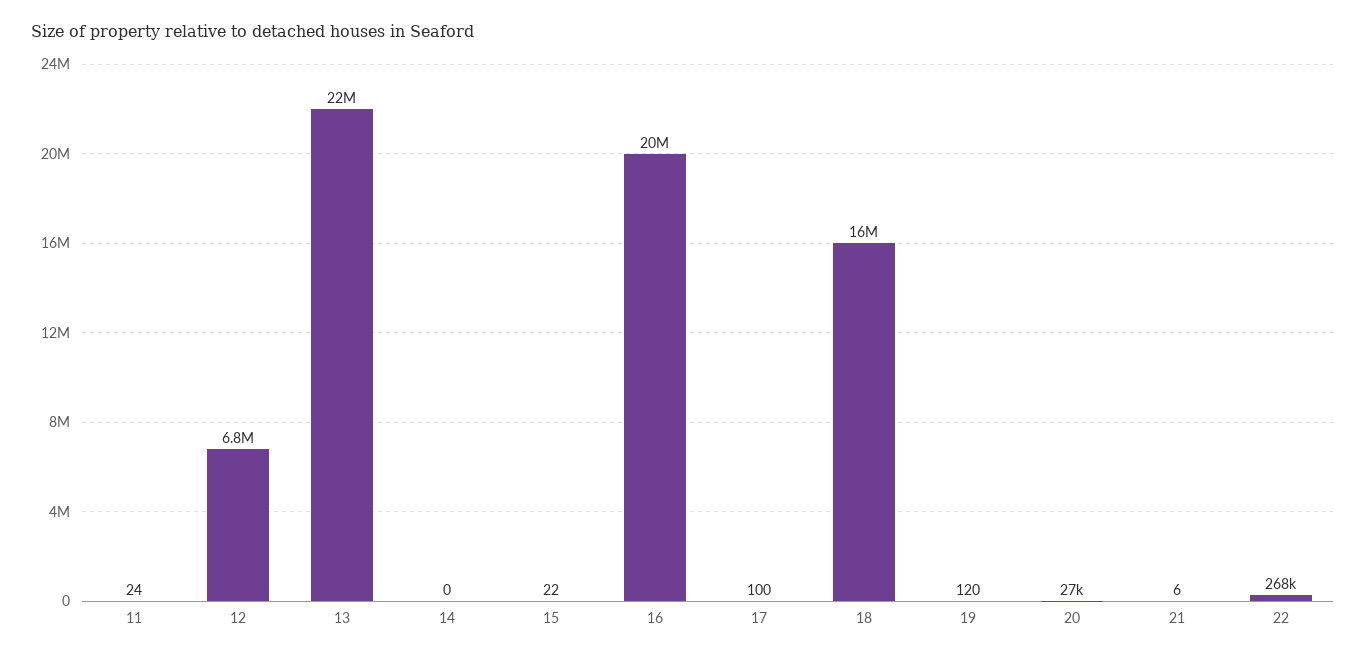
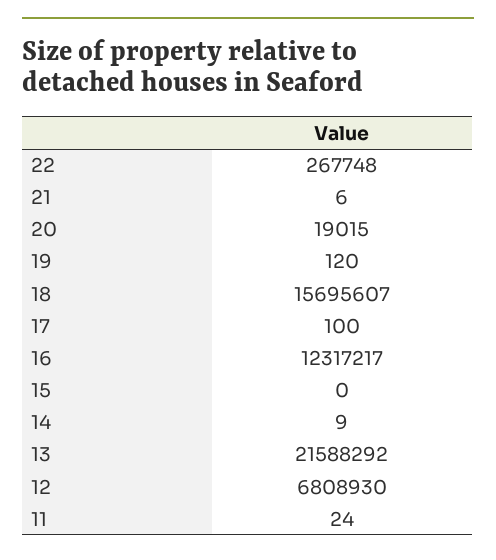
14: 0 -> 9
15: 22 -> 0
16: 20000000 -> 12317217
20: 27000 -> 19015

